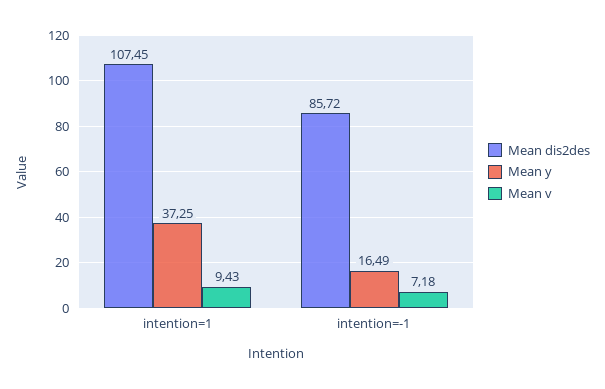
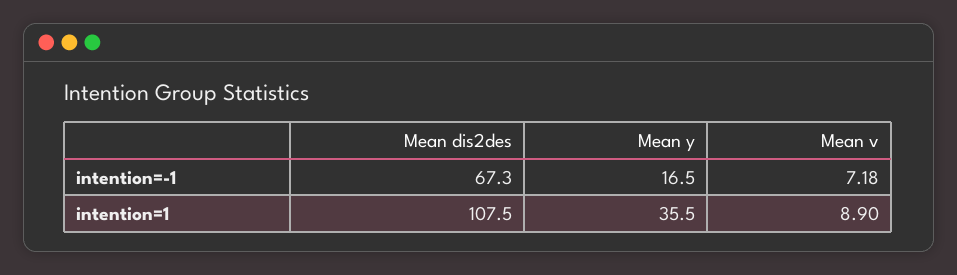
Mean y, intention=1: 37.25 -> 35.5
Mean v, intention=1: 9.43 -> 8.9
Mean dis2des, intention=-1: 85.72 -> 67.3

